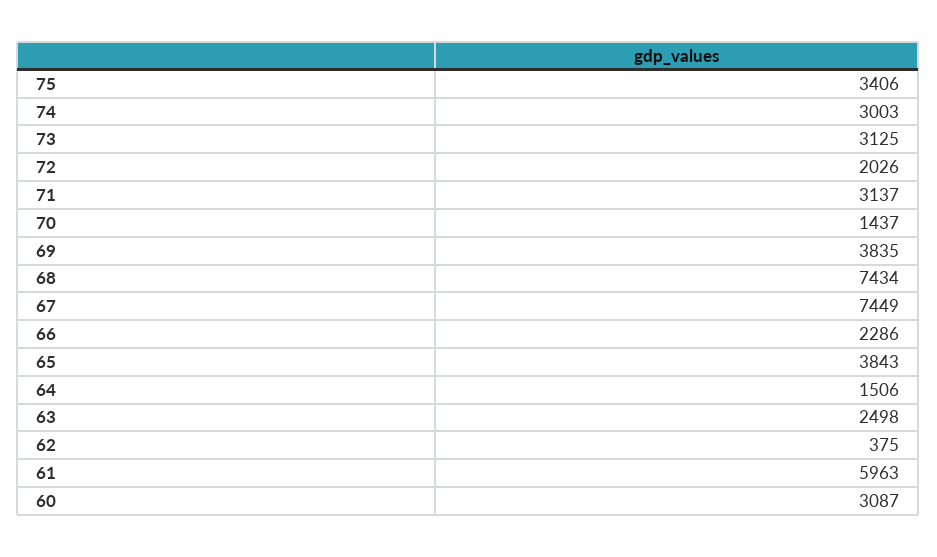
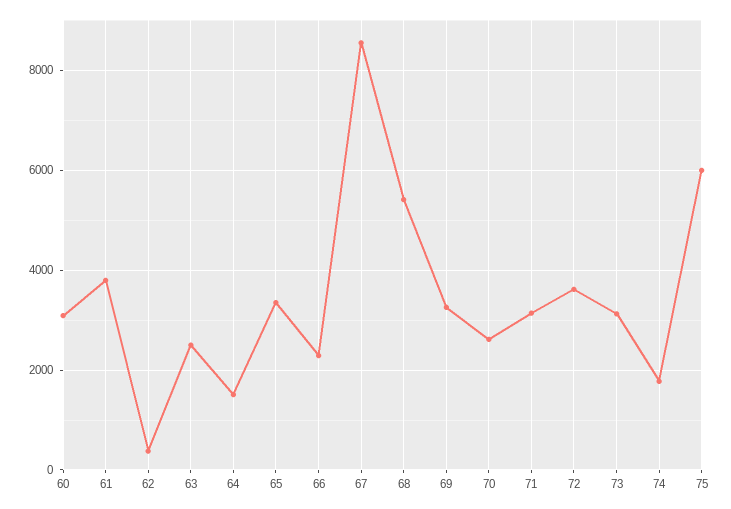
75: 3406 -> 6000
74: 3003 -> 1800
72: 2026 -> 3600
70: 1437 -> 2600
69: 3835 -> 3200
68: 7434 -> 5400
67: 7449 -> 8600
65: 3843 -> 3400
61: 5963 -> 3800

